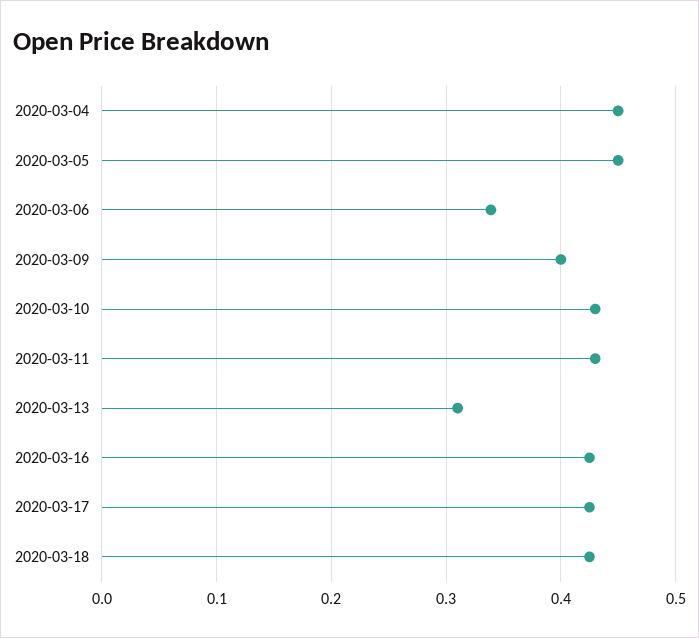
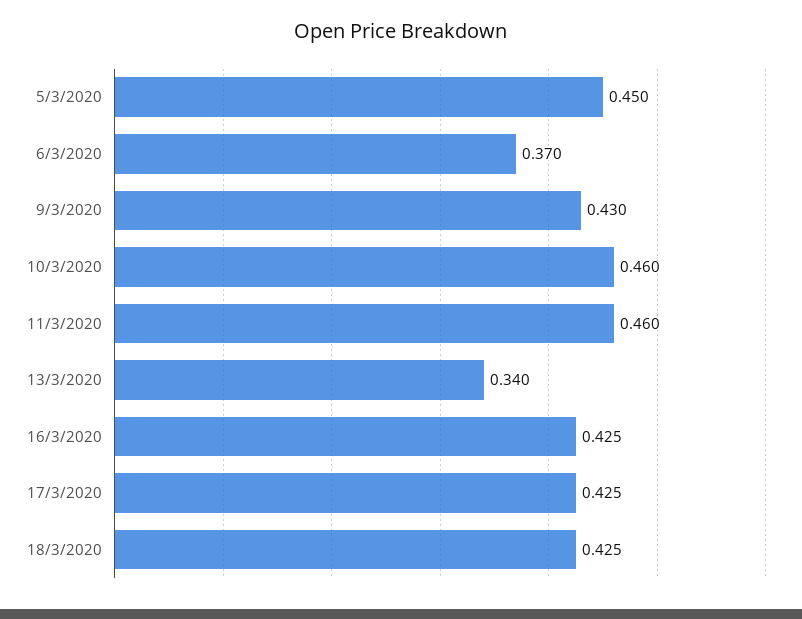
2020-03-04: 0.45 -> none
2020-03-06: 0.34 -> 0.37
2020-03-09: 0.4 -> 0.43
2020-03-10: 0.43 -> 0.46
2020-03-11: 0.43 -> 0.46
2020-03-13: 0.31 -> 0.34

